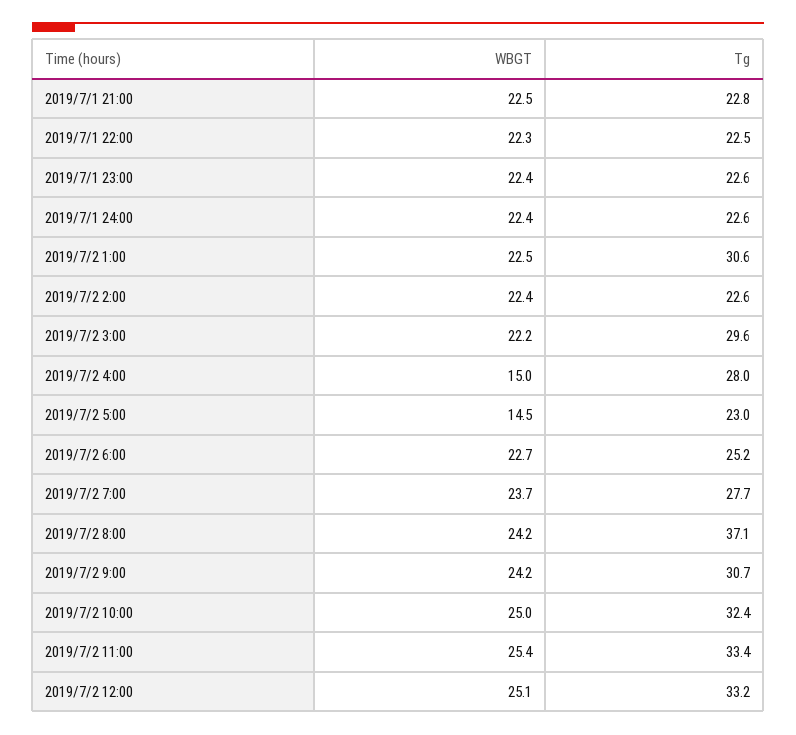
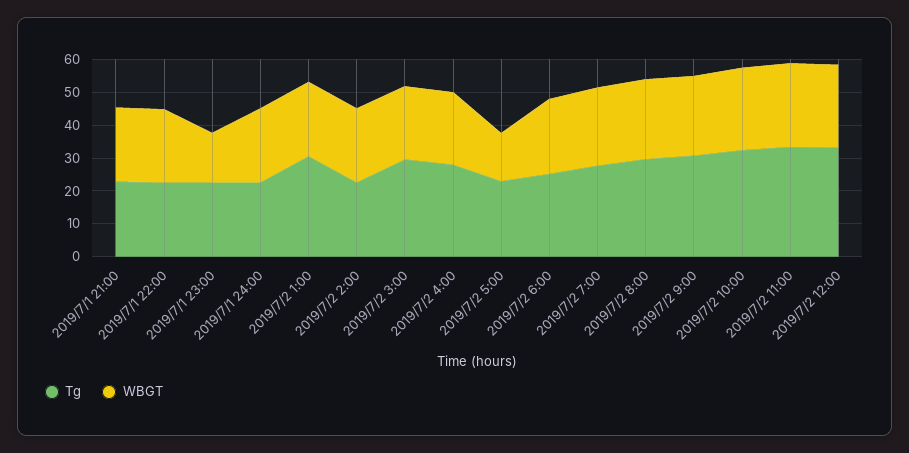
WBGT, 2019/7/1 23:00: 22.4 -> 15
WBGT, 2019/7/2 4:00: 15 -> 22.5
Tg, 2019/7/2 8:00: 37.1 -> 30

